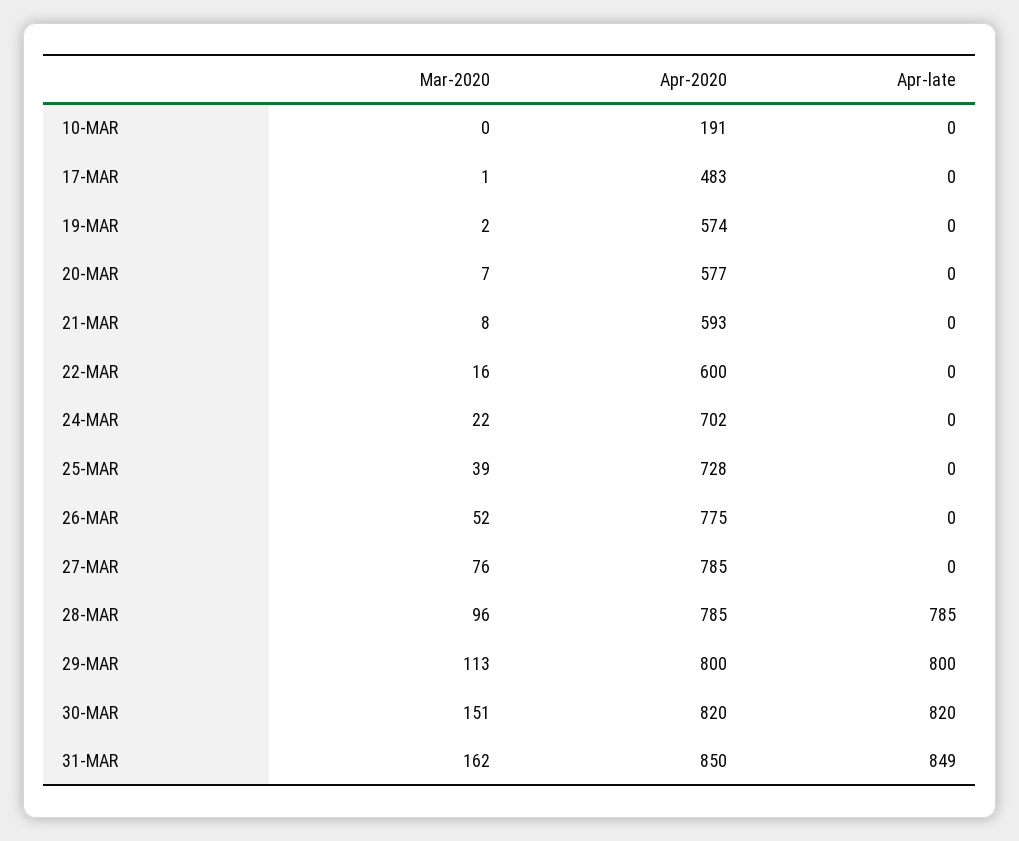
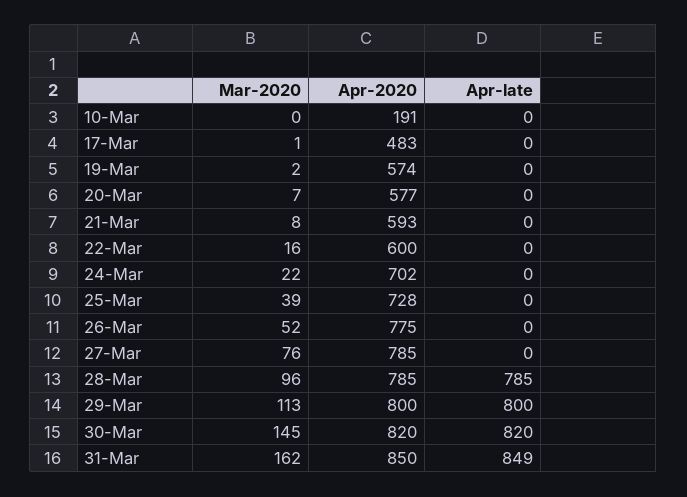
Mar-2020, 30-MAR: 151 -> 145

